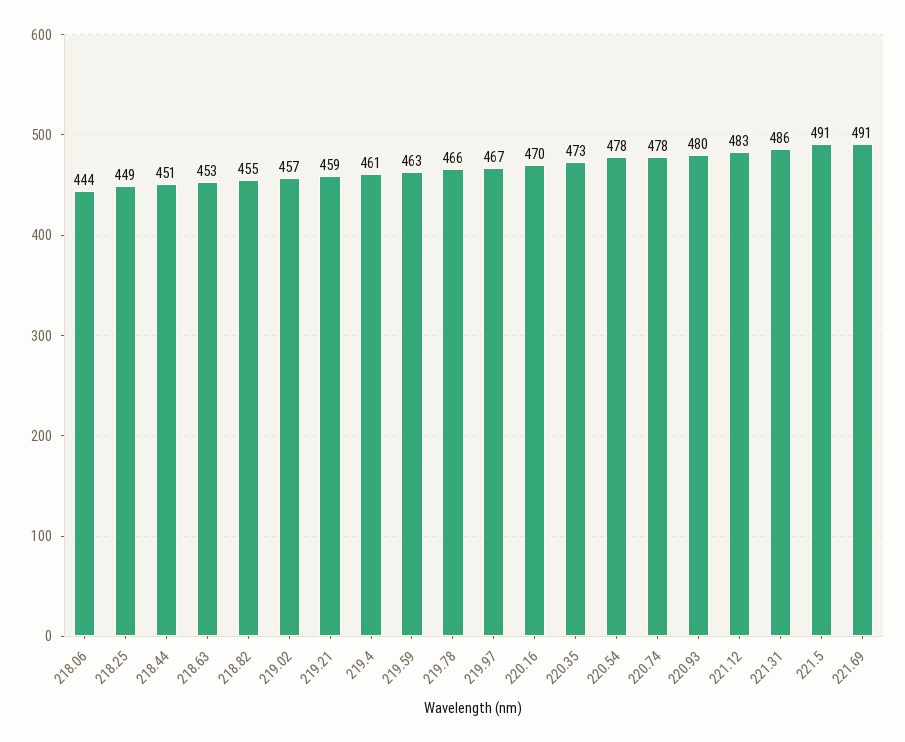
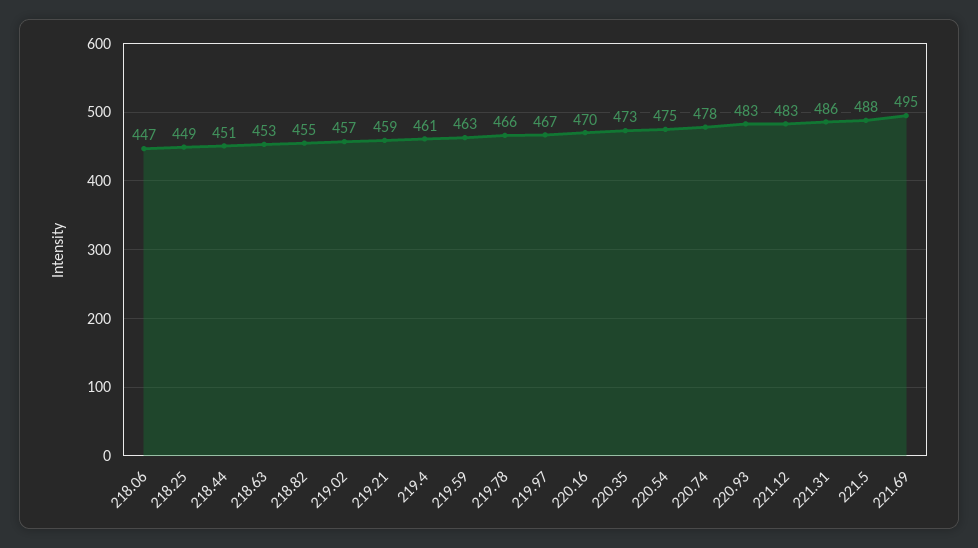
218.06: 444 -> 447
220.54: 478 -> 475
220.93: 480 -> 483
221.5: 491 -> 488
221.69: 491 -> 495

